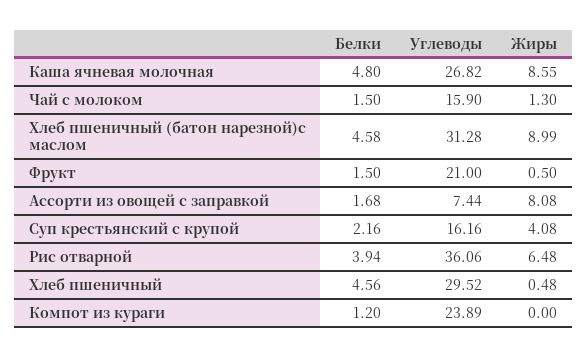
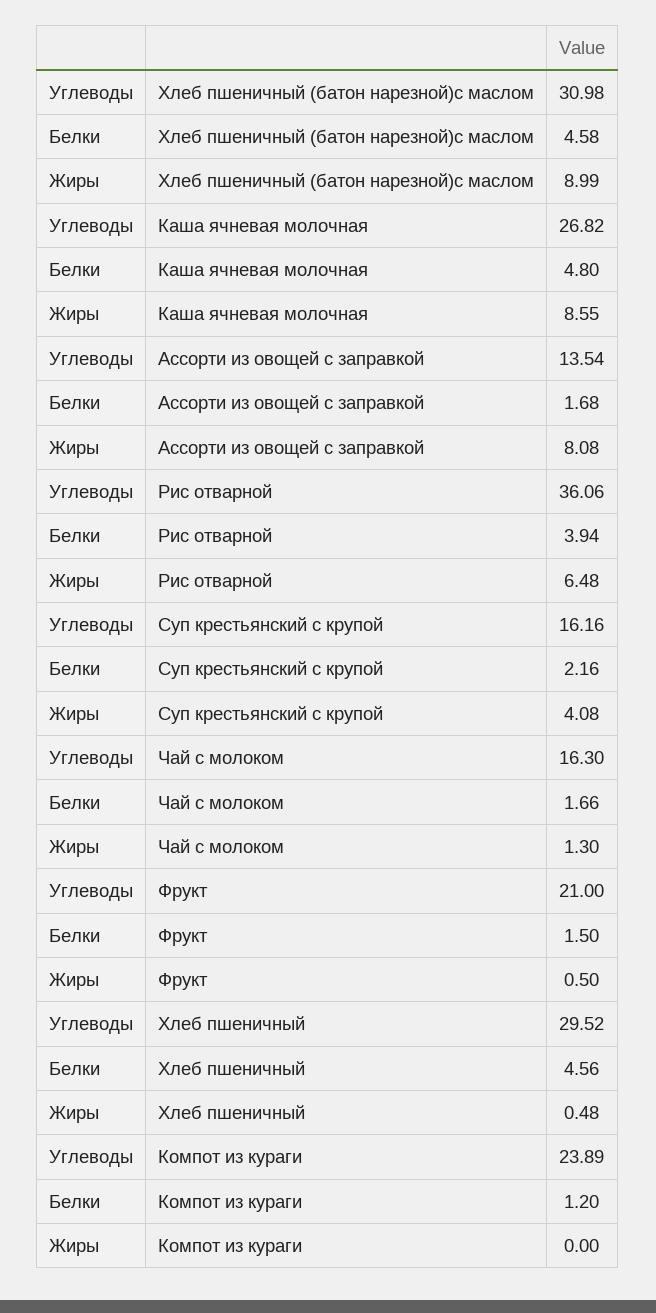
Белки, Чай с молоком: 1.5 -> 1.66
Углеводы, Чай с молоком: 15.9 -> 16.3
Углеводы, Хлеб пшеничный (батон нарезной)с маслом: 31.28 -> 30.98
Углеводы, Ассорти из овощей с заправкой: 7.44 -> 13.54

